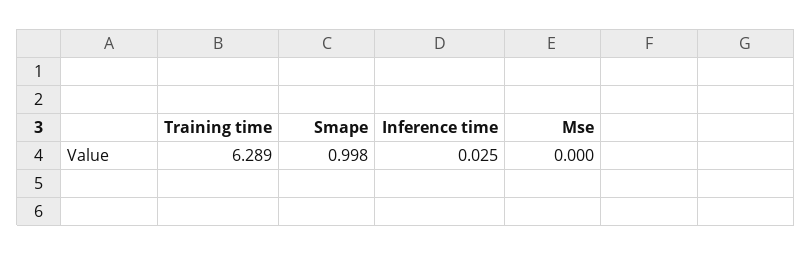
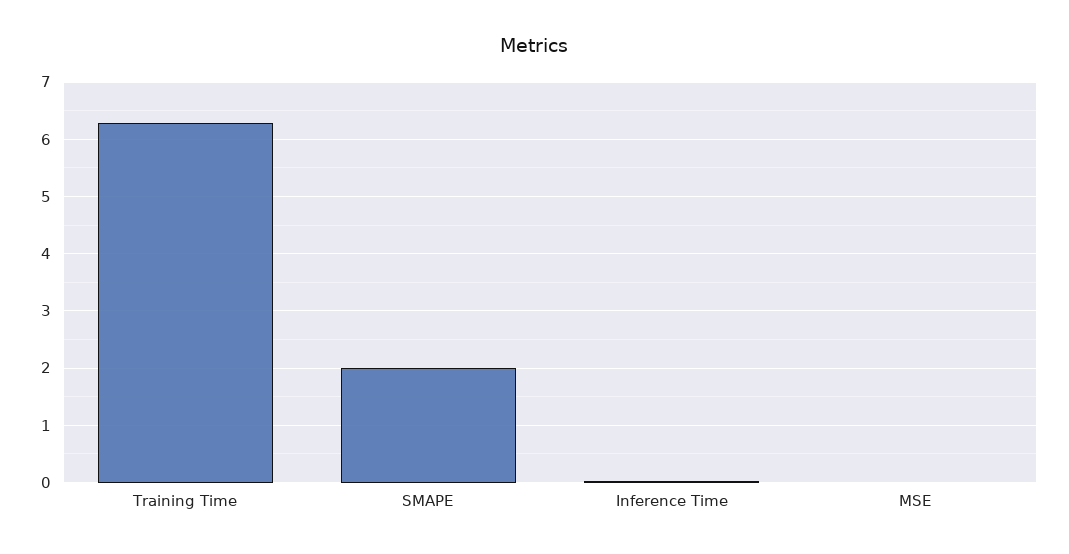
Smape: 0.998 -> 2

